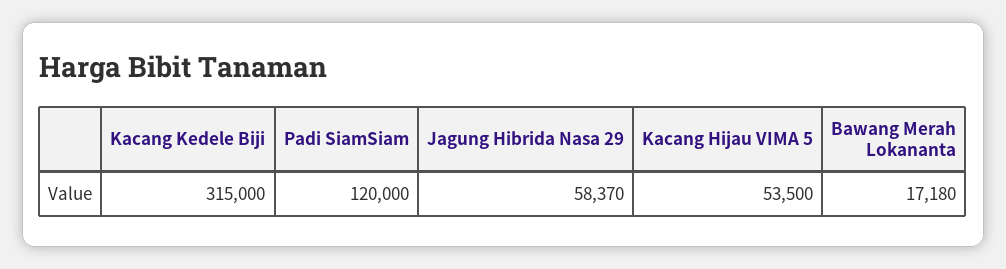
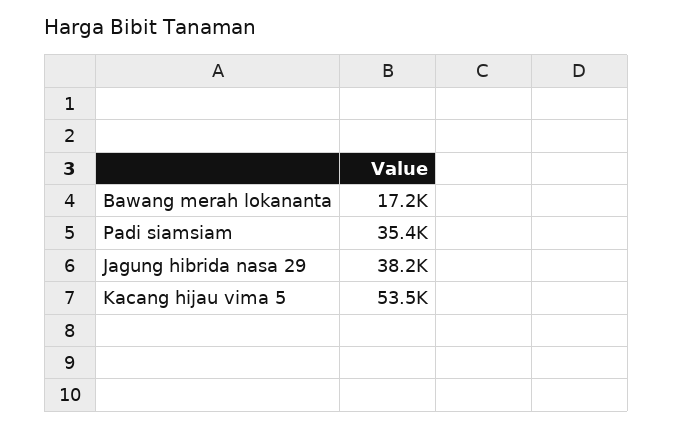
Kacang Kedele Biji: 315000 -> none
Padi SiamSiam: 120000 -> 35400
Jagung Hibrida Nasa 29: 58370 -> 38200

